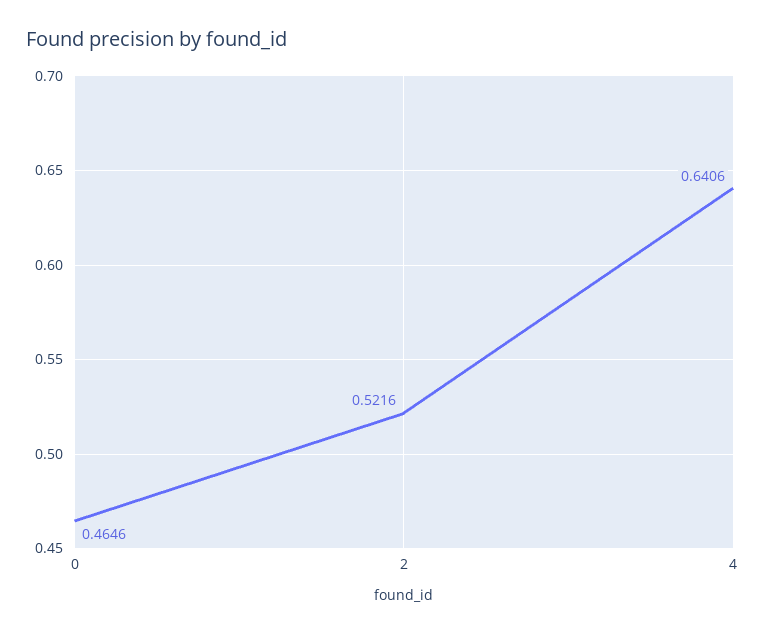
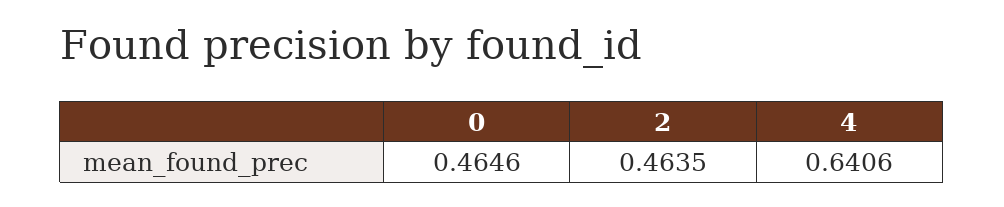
2: 0.5216 -> 0.4635

